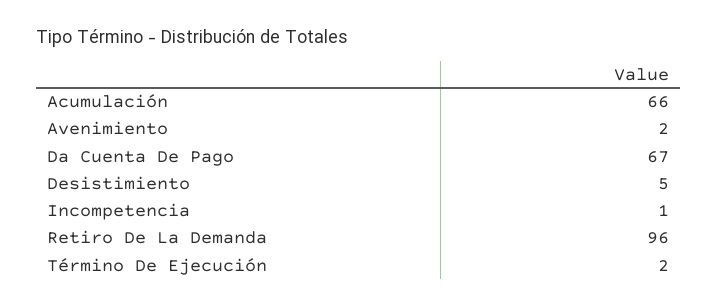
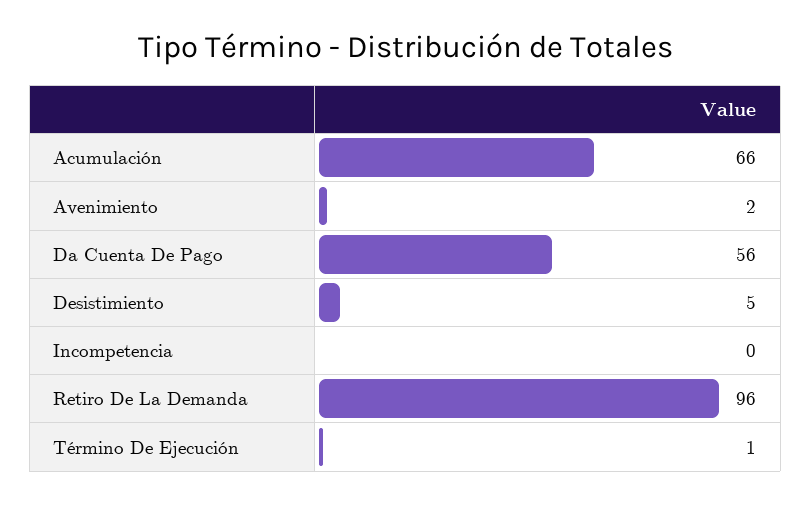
Da Cuenta De Pago: 67 -> 56
Incompetencia: 1 -> 0
Término De Ejecución: 2 -> 1

